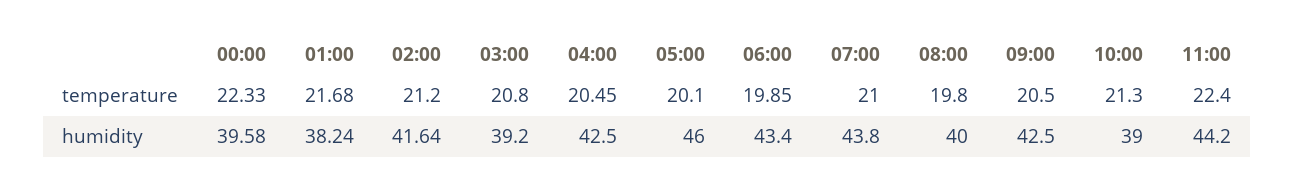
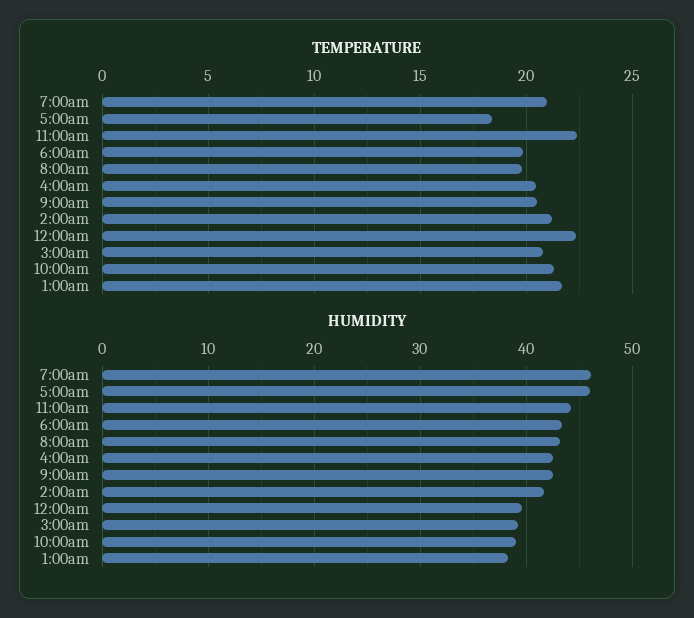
temperature, 05:00: 20.1 -> 18.5
humidity, 07:00: 43.8 -> 46
humidity, 08:00: 40 -> 43

